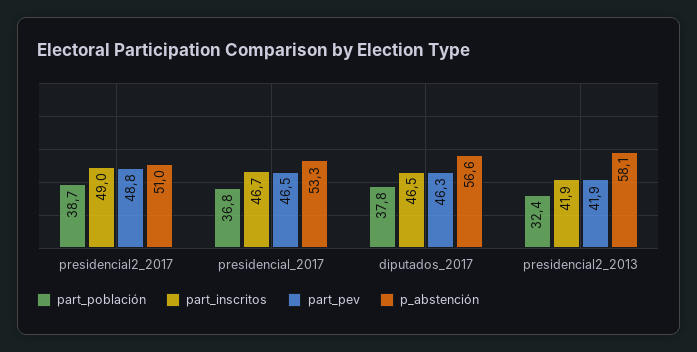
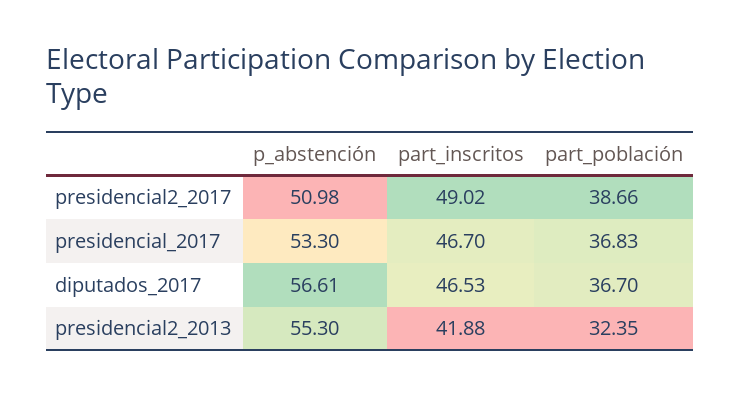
part_pev, presidencial2_2017: 48.8 -> none
part_pev, presidencial_2017: 46.5 -> none
part_población, diputados_2017: 37.8 -> 36.7
part_pev, diputados_2017: 46.3 -> none
part_pev, presidencial2_2013: 41.9 -> none
p_abstención, presidencial2_2013: 58.1 -> 55.3

